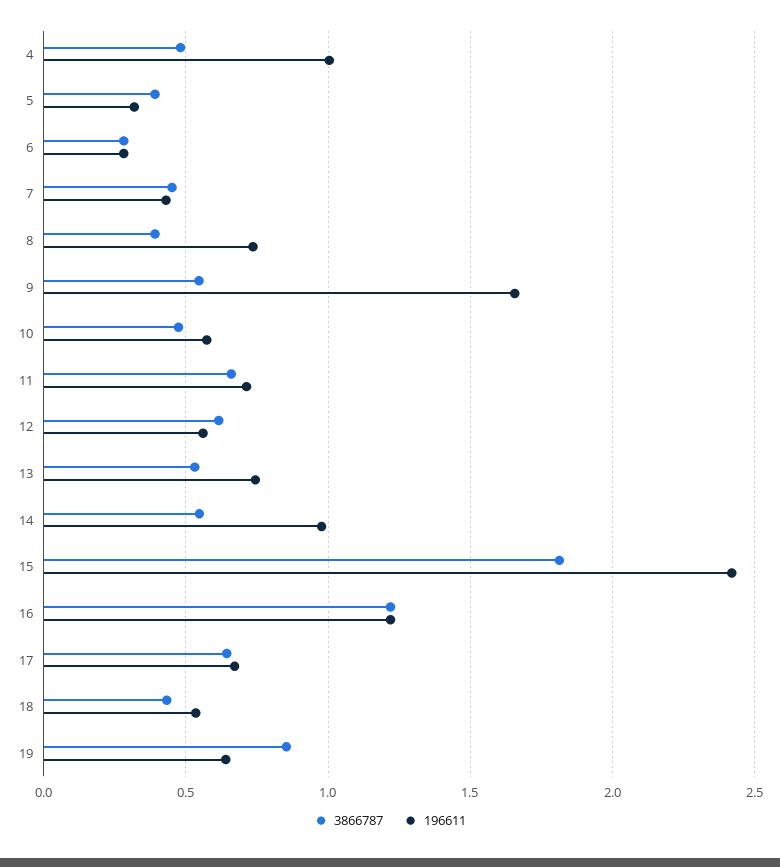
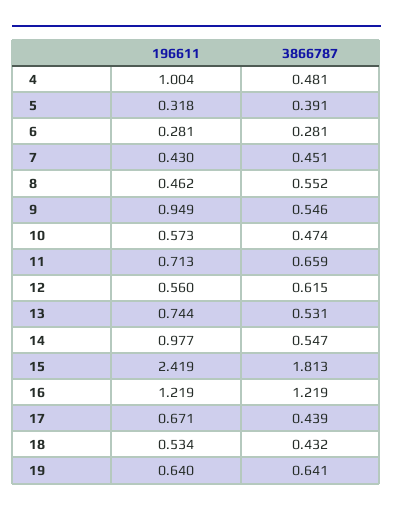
3866787, 8: 0.4 -> 0.552
196611, 8: 0.75 -> 0.462
196611, 9: 1.65 -> 0.949
3866787, 17: 0.65 -> 0.439
3866787, 19: 0.85 -> 0.641

